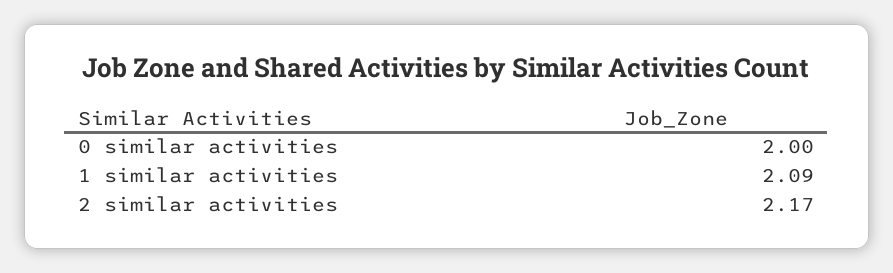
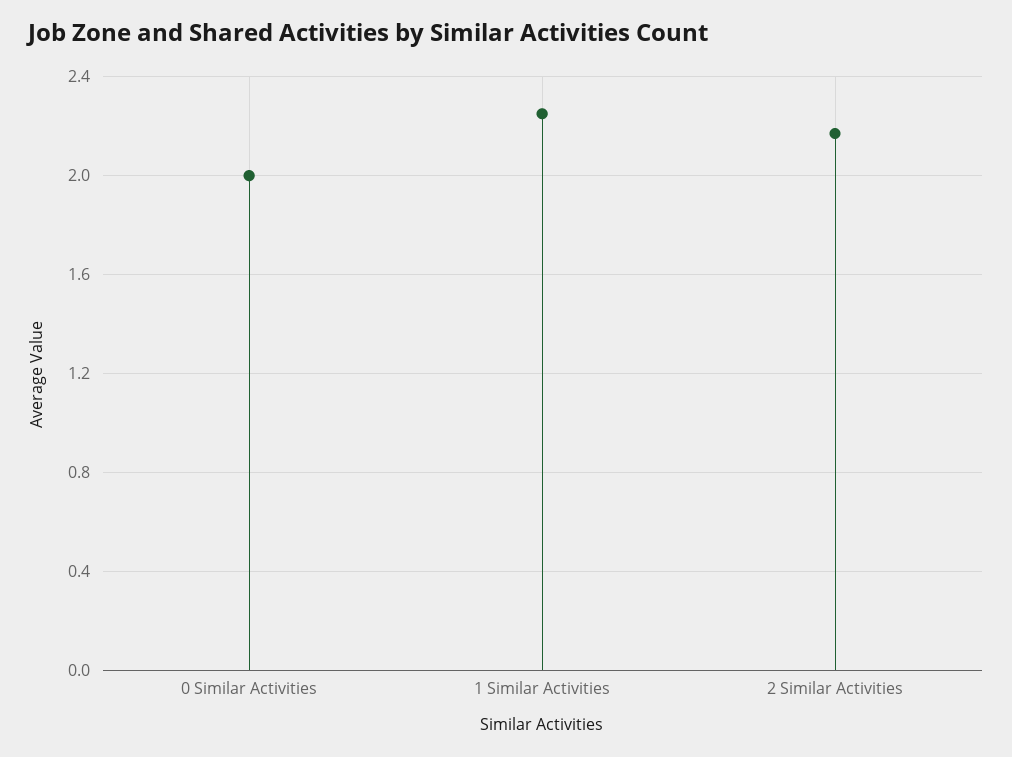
1 similar activities: 2.09 -> 2.25

